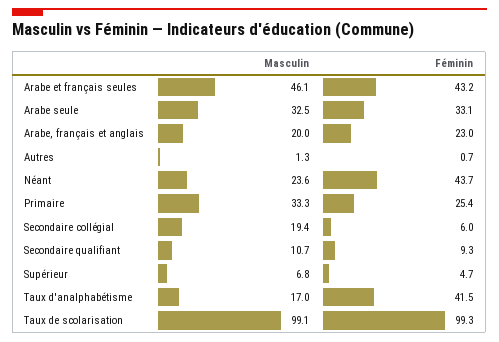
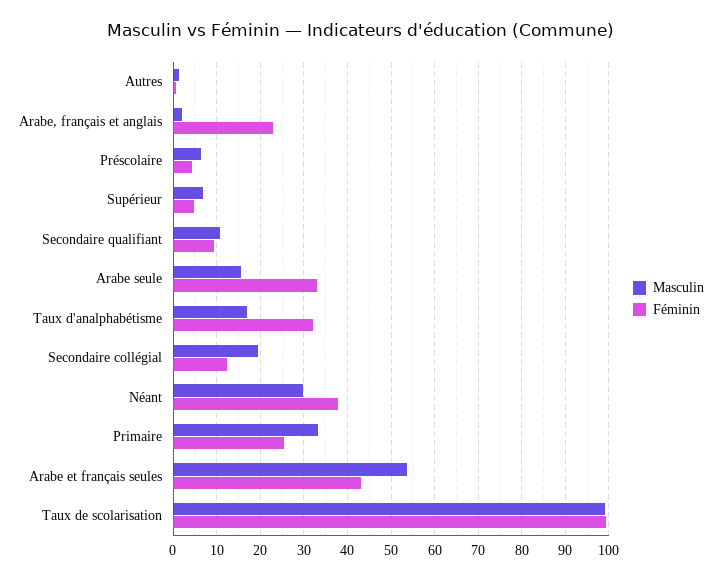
Masculin, Arabe et français seules: 46.1 -> 54
Masculin, Arabe seule: 32.5 -> 16
Masculin, Arabe, français et anglais: 20 -> 2
Masculin, Néant: 23.6 -> 30
Féminin, Néant: 43.7 -> 38
Féminin, Secondaire collégial: 6 -> 12
Féminin, Taux d'analphabétisme: 41.5 -> 32
Masculin, Préscolaire: none -> 6
Féminin, Préscolaire: none -> 4

